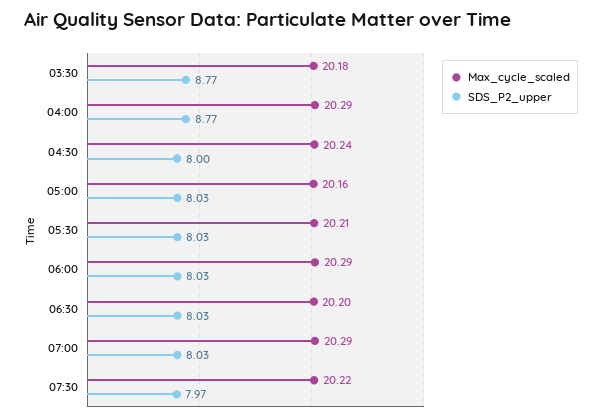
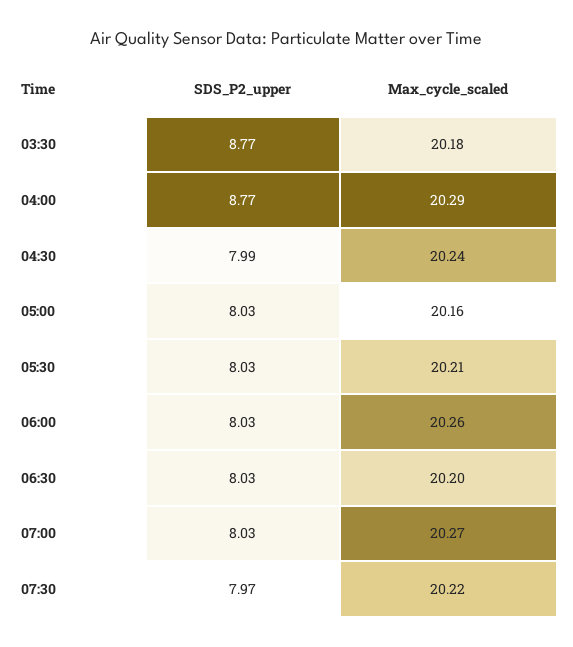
SDS_P2_upper, 04:30: 8 -> 7.99
Max_cycle_scaled, 06:00: 20.29 -> 20.26
Max_cycle_scaled, 07:00: 20.29 -> 20.27

